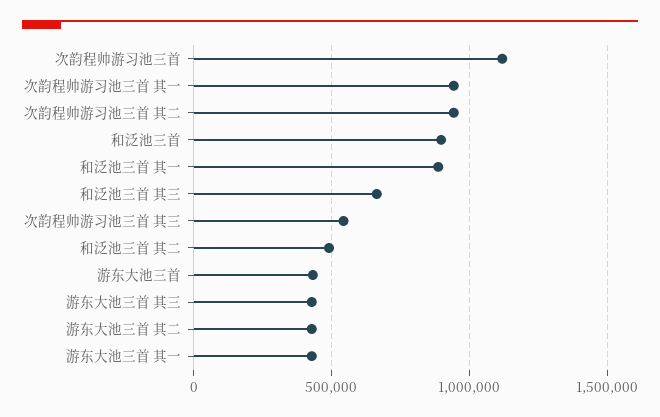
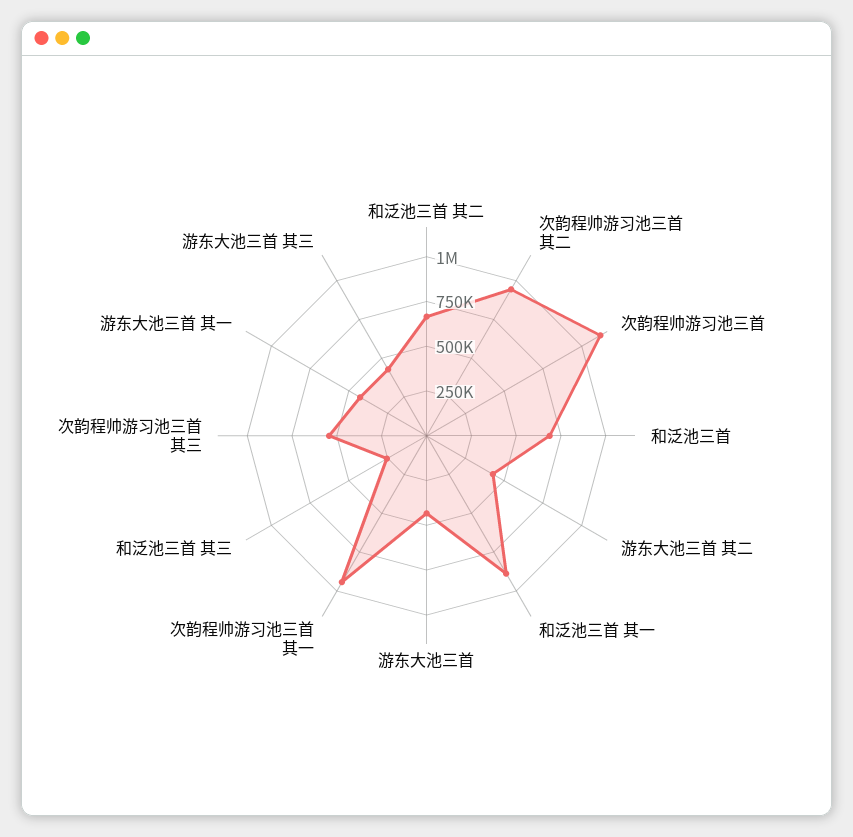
和泛池三首: 900000 -> 700000
和泛池三首 其三: 650000 -> 250000
和泛池三首 其二: 500000 -> 650000

